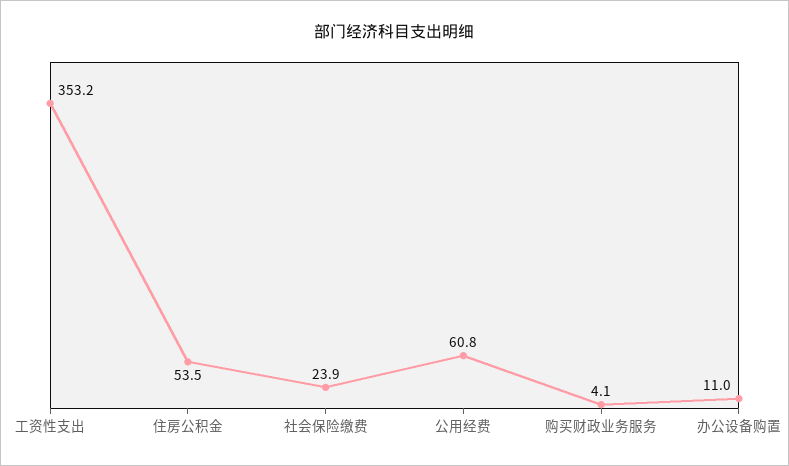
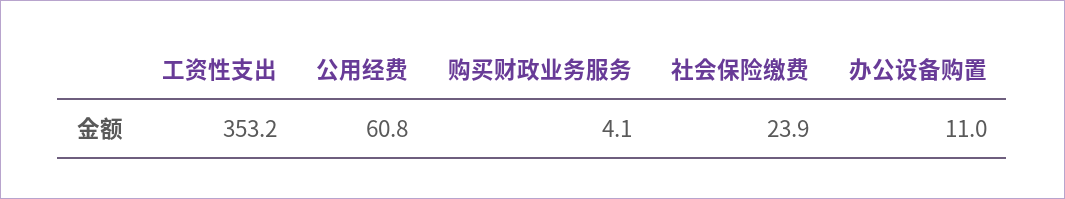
住房公积金: 53.5 -> none

